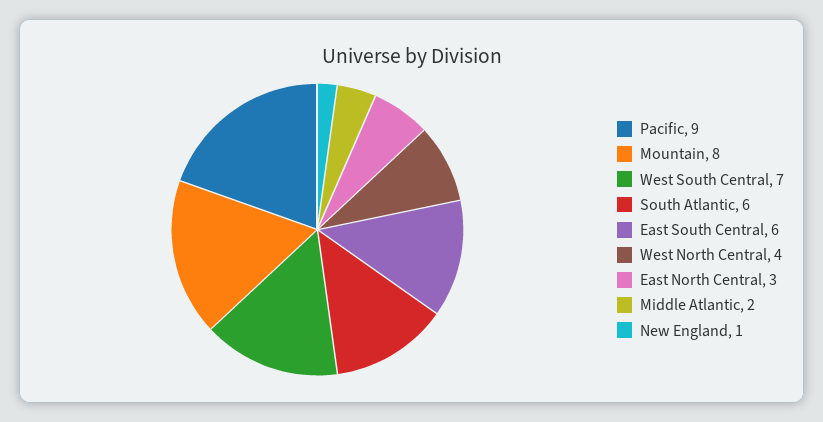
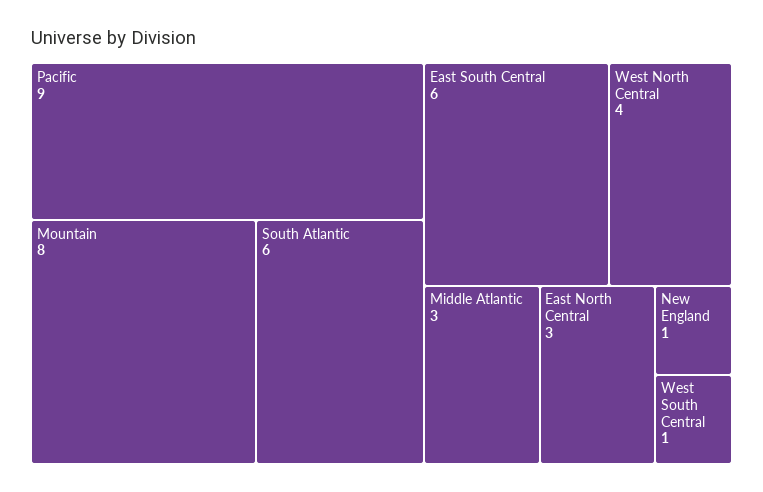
West South Central: 7 -> 1
Middle Atlantic: 2 -> 3

